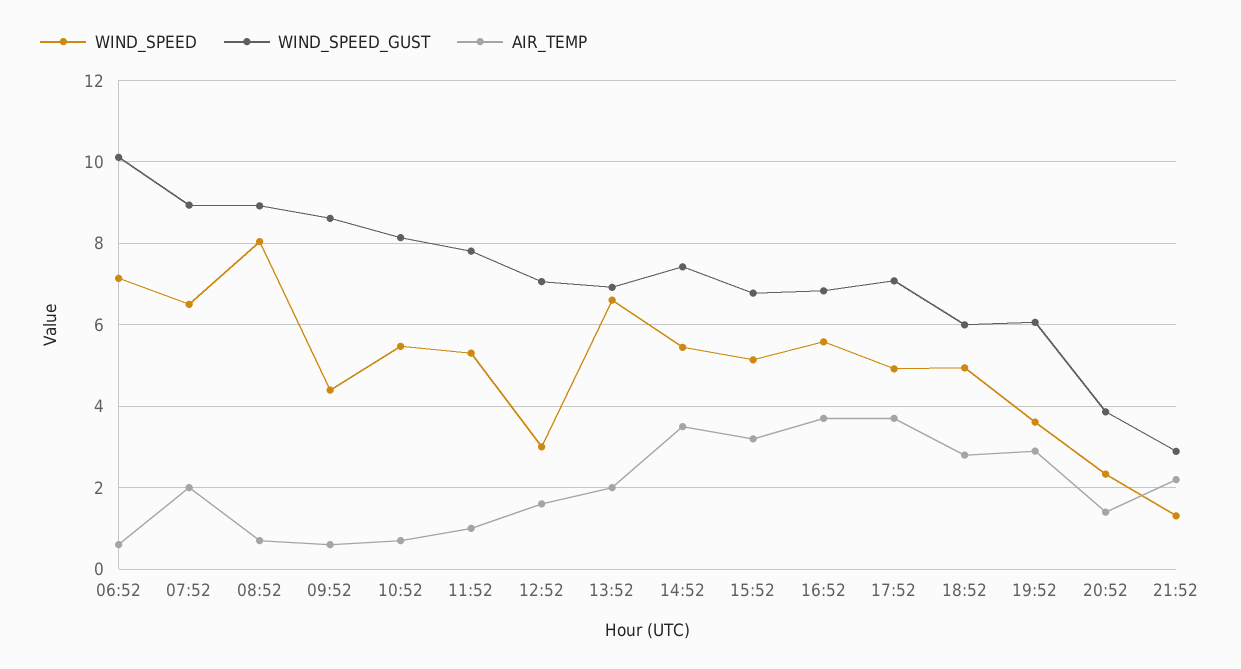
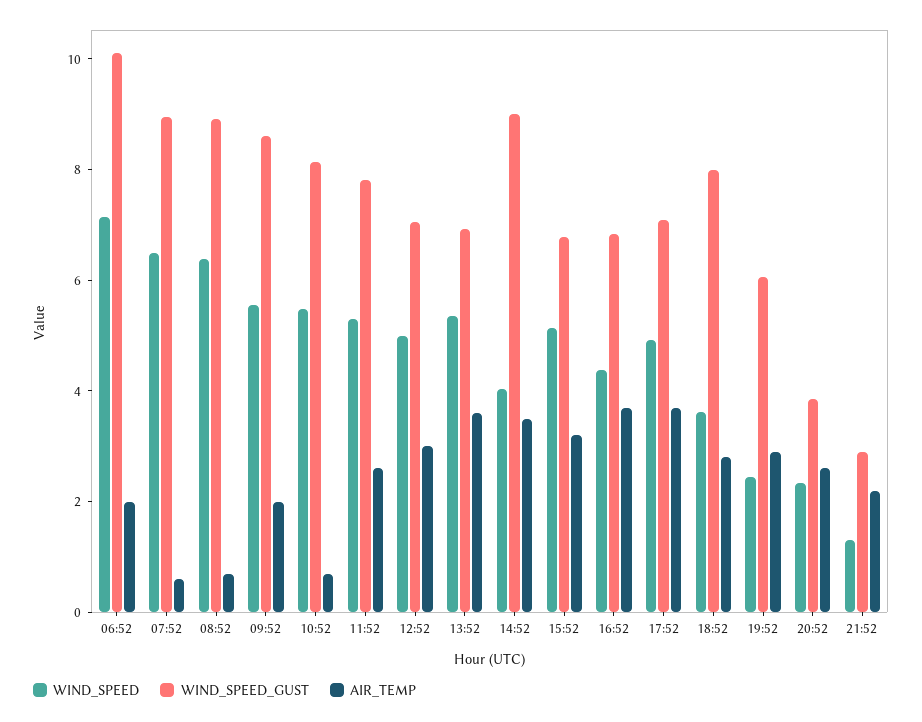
AIR_TEMP, 06:52: 0.6 -> 2
AIR_TEMP, 07:52: 2 -> 0.5
WIND_SPEED, 08:52: 8 -> 6.5
WIND_SPEED, 09:52: 4.4 -> 5.5
AIR_TEMP, 09:52: 0.6 -> 2
AIR_TEMP, 11:52: 1 -> 2.5
WIND_SPEED, 12:52: 3 -> 5
AIR_TEMP, 12:52: 1.6 -> 3
WIND_SPEED, 13:52: 6.6 -> 5.5
AIR_TEMP, 13:52: 2 -> 3.5
WIND_SPEED, 14:52: 5.4 -> 4
WIND_SPEED_GUST, 14:52: 7.4 -> 9
WIND_SPEED, 16:52: 5.6 -> 4.5
WIND_SPEED, 18:52: 5 -> 3.5
WIND_SPEED_GUST, 18:52: 6 -> 8
WIND_SPEED, 19:52: 3.6 -> 2.5
AIR_TEMP, 20:52: 1.4 -> 2.5

